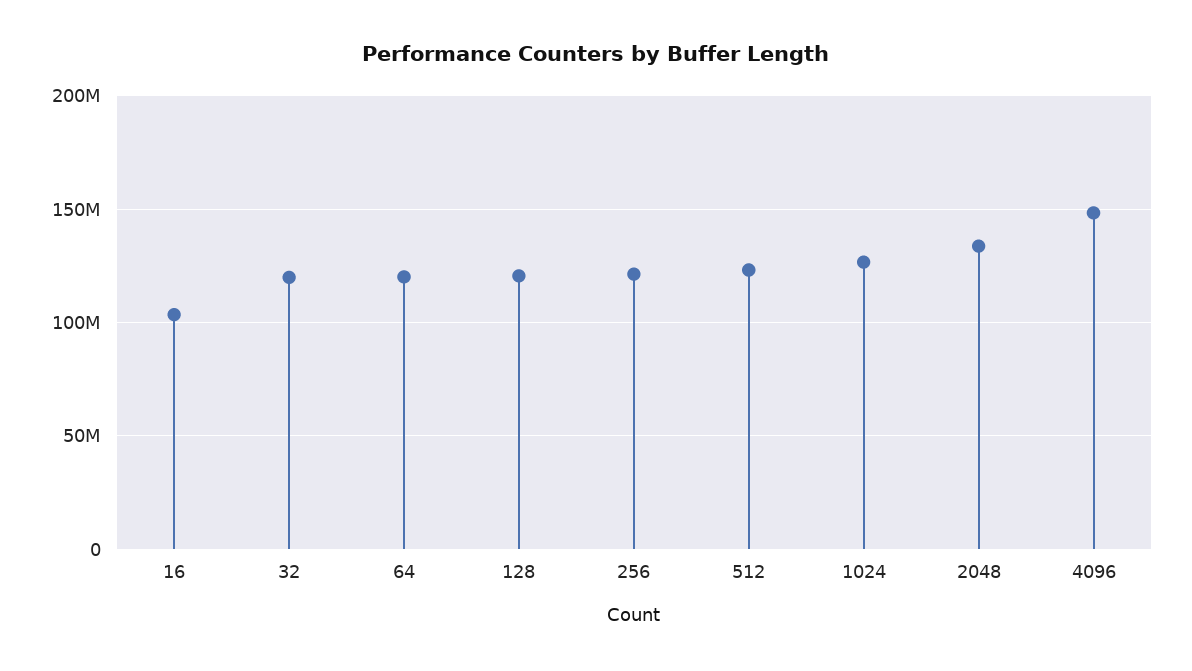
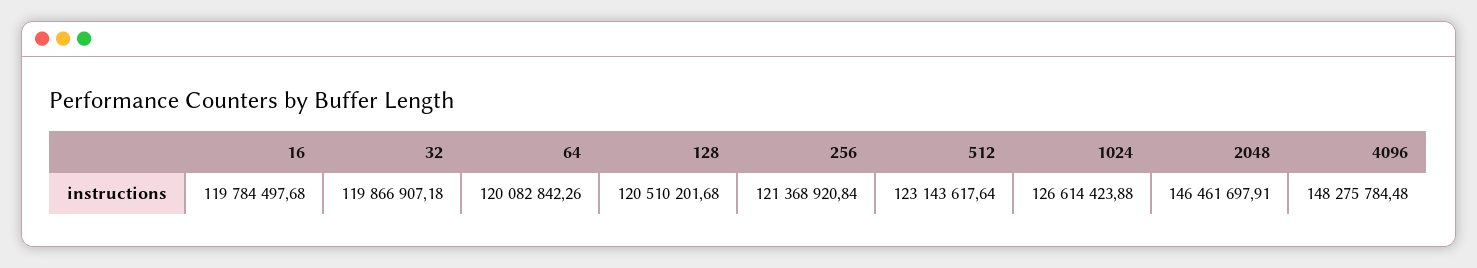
16: 105000000 -> 119784497.68
2048: 135000000 -> 146461697.91

